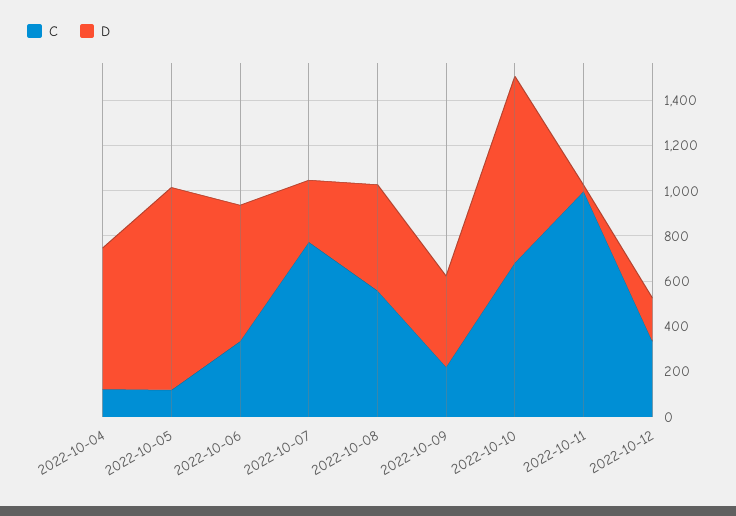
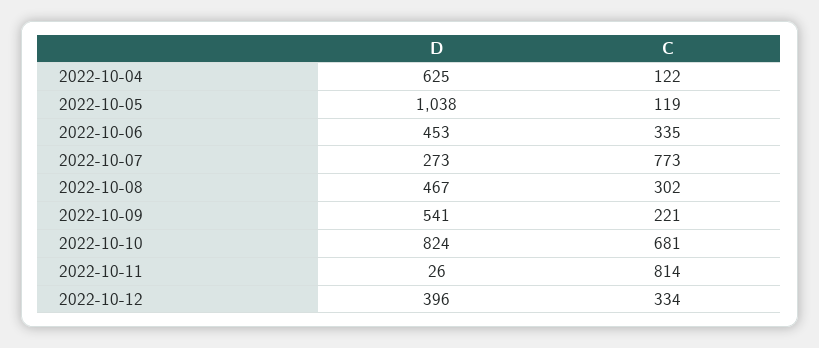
D, 2022-10-05: 900 -> 1038
D, 2022-10-06: 600 -> 453
C, 2022-10-08: 550 -> 302
D, 2022-10-09: 400 -> 541
C, 2022-10-11: 1000 -> 814
D, 2022-10-12: 200 -> 396

